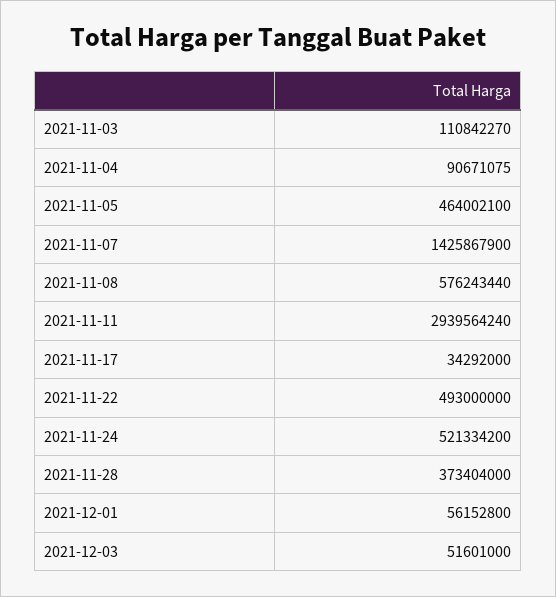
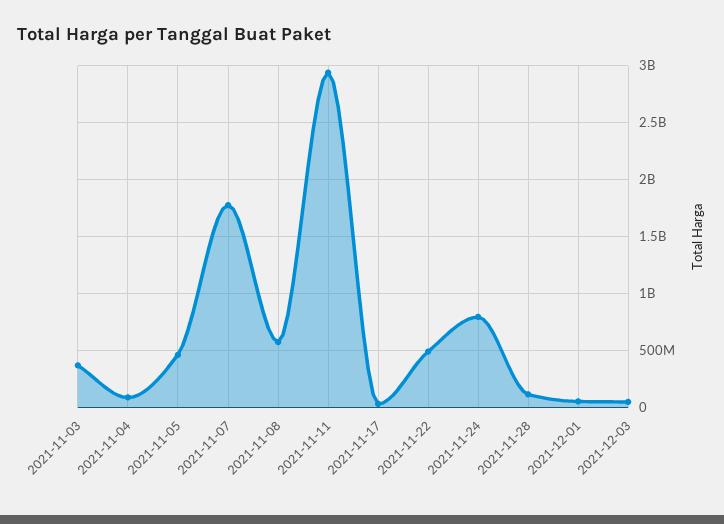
2021-11-03: 110842270 -> 400000000
2021-11-07: 1425867900 -> 1800000000
2021-11-24: 521334200 -> 800000000
2021-11-28: 373404000 -> 100000000

